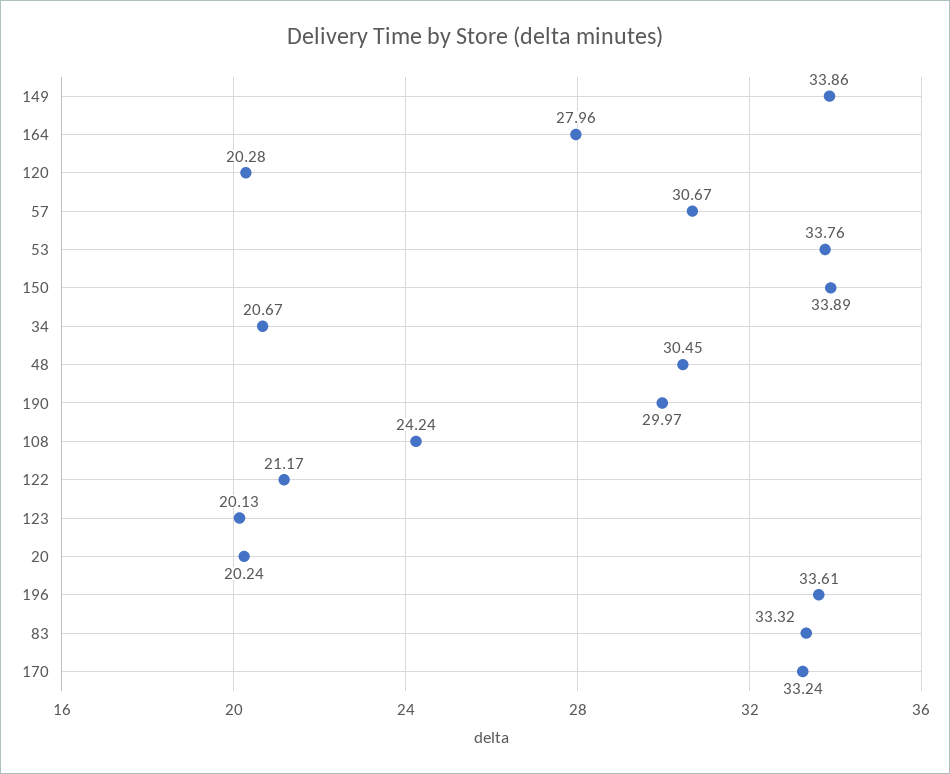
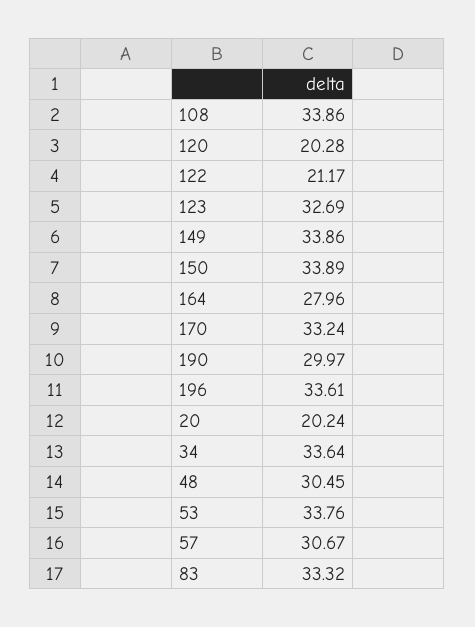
34: 20.67 -> 33.64
108: 24.24 -> 33.86
123: 20.13 -> 32.69

